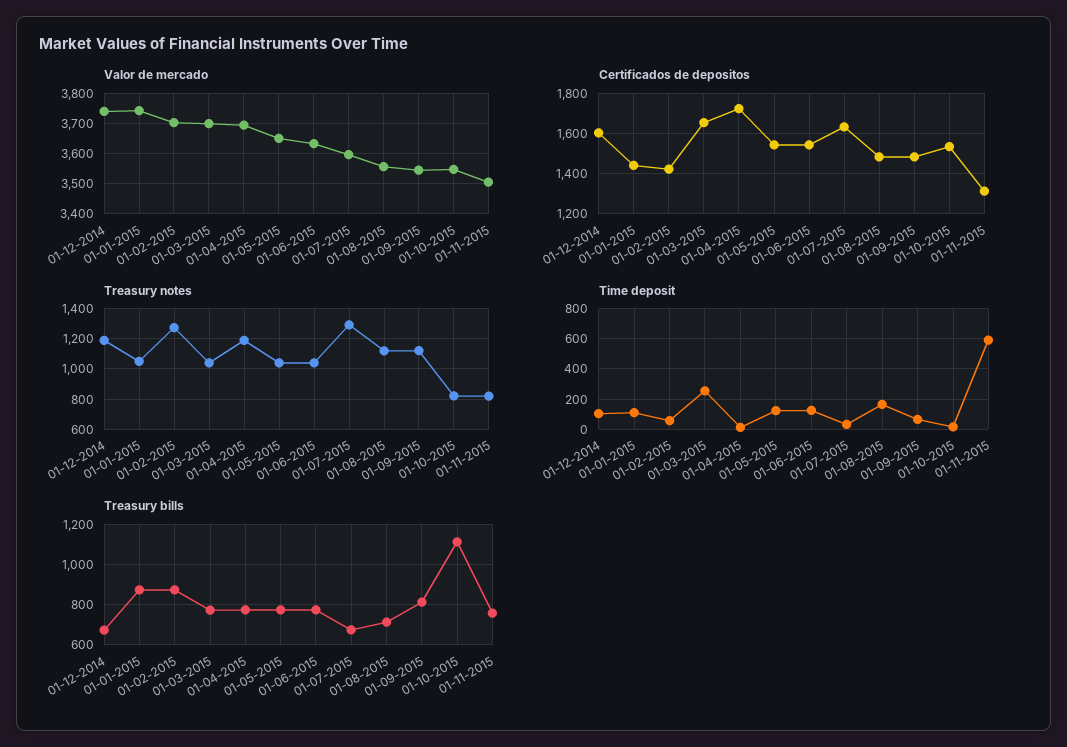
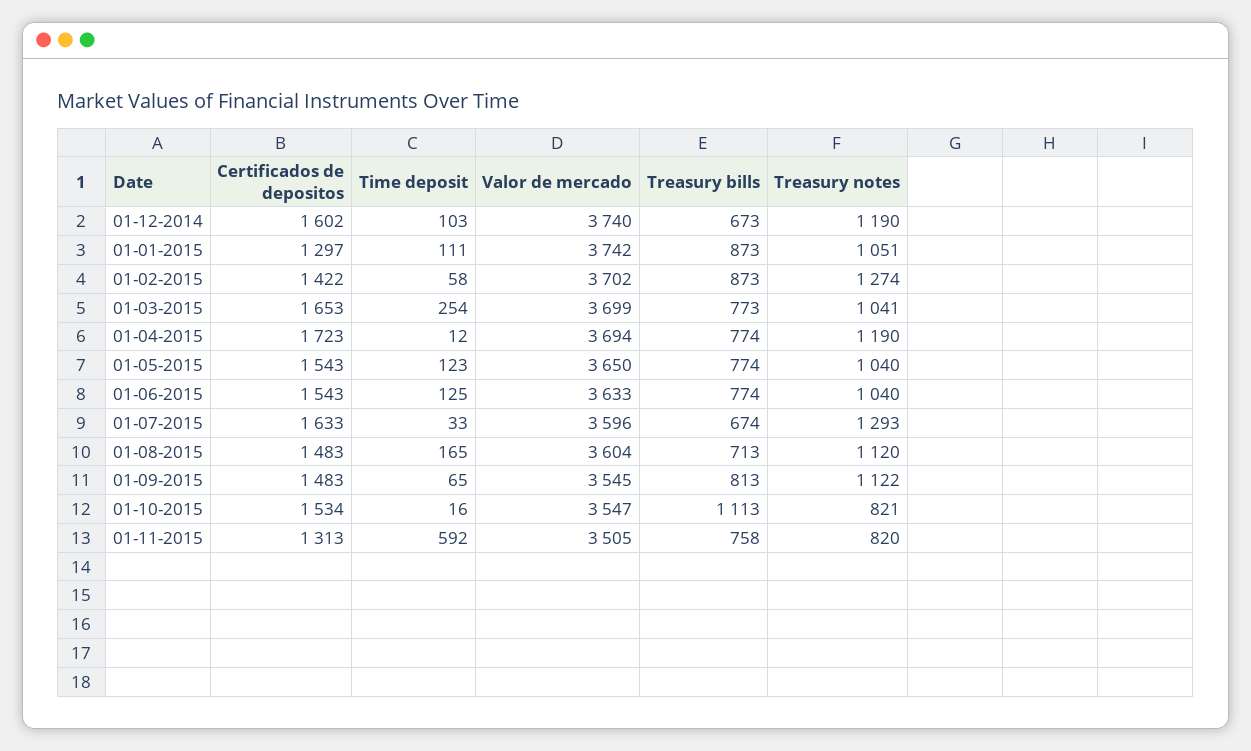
Valor de mercado, 01-08-2015: 3560 -> 3604
Certificados de depositos, 01-01-2015: 1450 -> 1297

